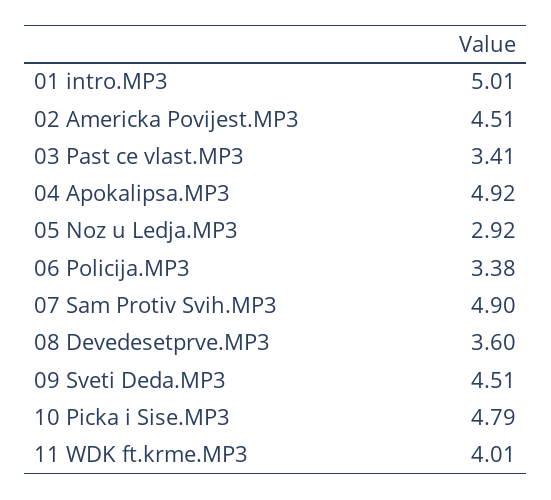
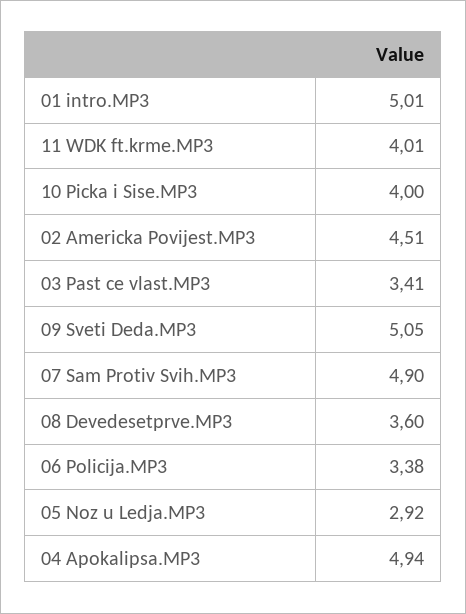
04 Apokalipsa.MP3: 4.92 -> 4.94
09 Sveti Deda.MP3: 4.51 -> 5.05
10 Picka i Sise.MP3: 4.79 -> 4

